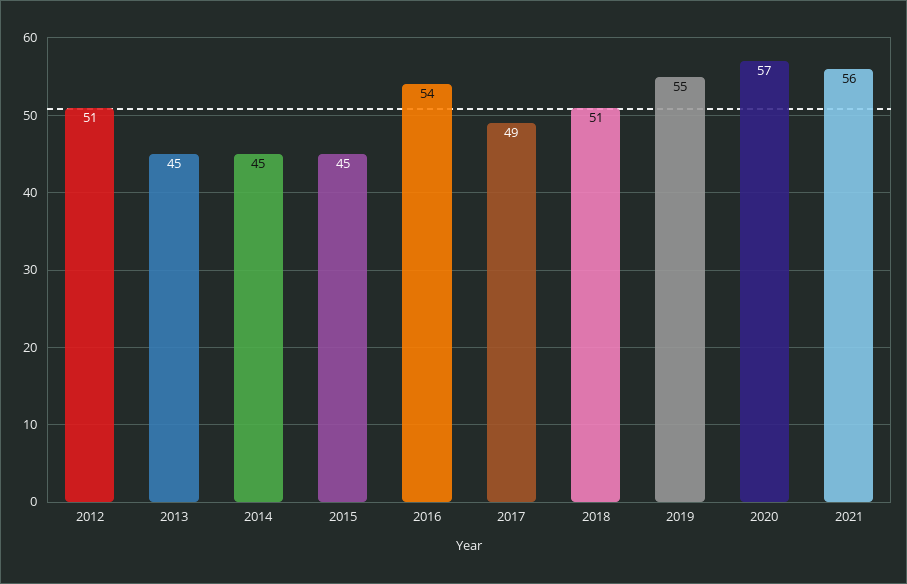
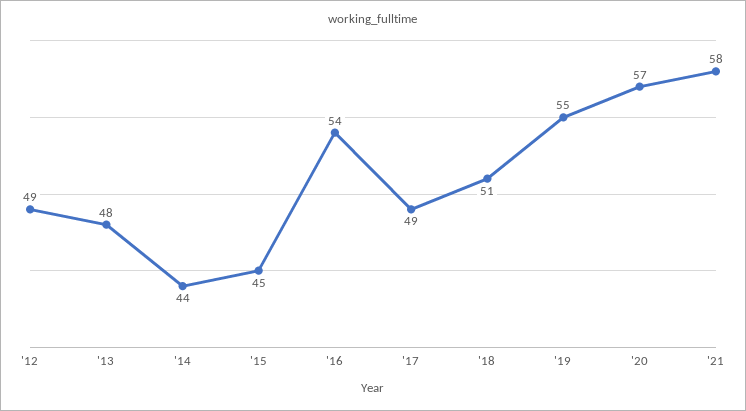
2012: 51 -> 49
2013: 45 -> 48
2014: 45 -> 44
2021: 56 -> 58

